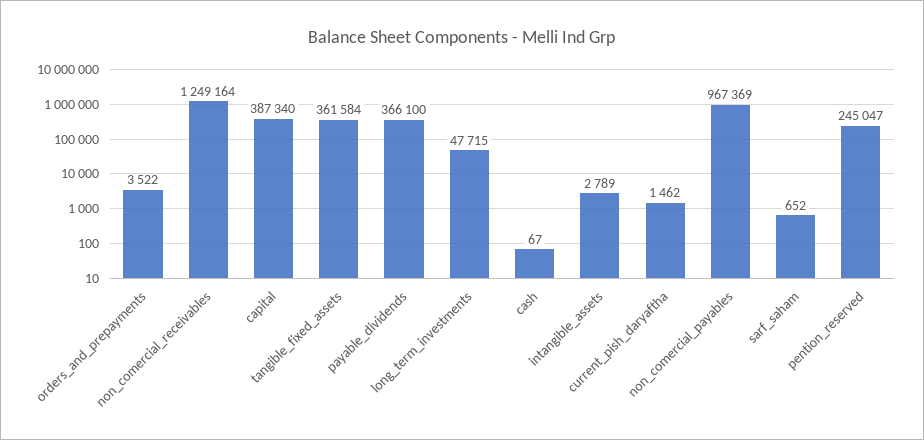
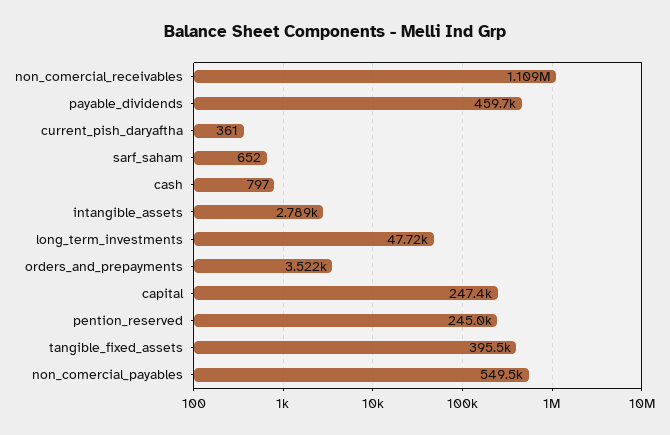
non_comercial_receivables: 1249164 -> 1109000
capital: 387340 -> 247400
tangible_fixed_assets: 361584 -> 395500
payable_dividends: 366100 -> 459700
cash: 67 -> 797
current_pish_daryaftha: 1462 -> 361
non_comercial_payables: 967369 -> 549500

